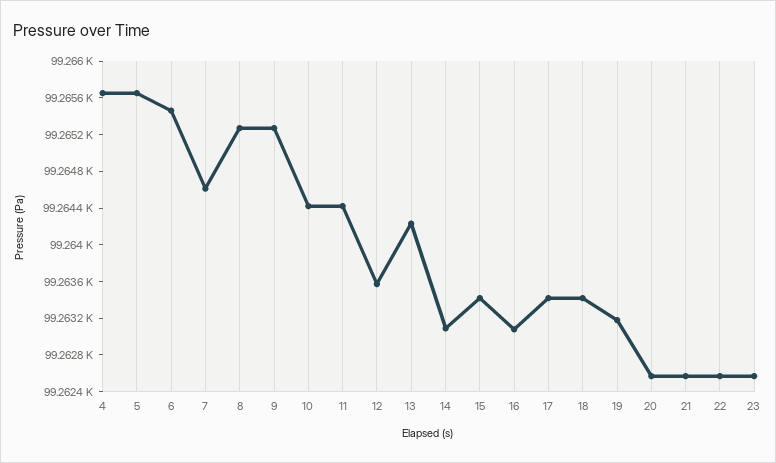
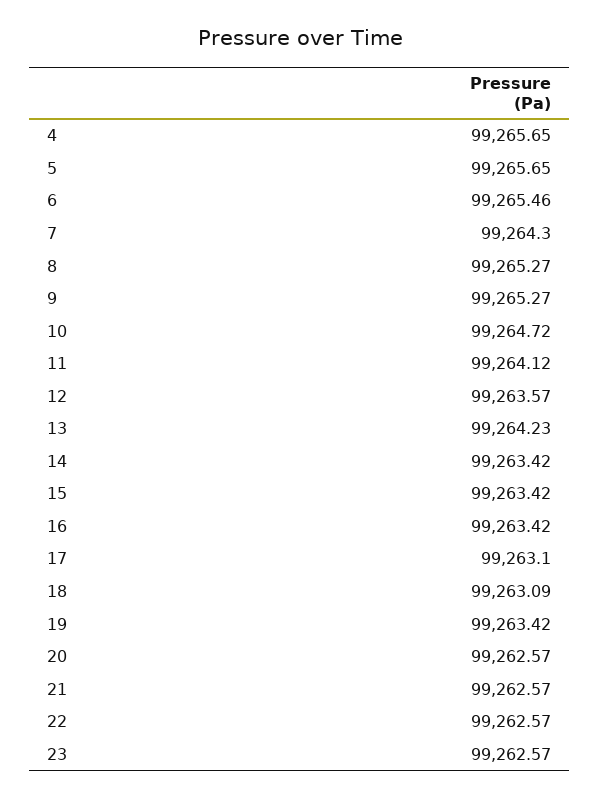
7: 99264.6 -> 99264.3
10: 99264.4 -> 99264.72
11: 99264.4 -> 99264.12
14: 99263.1 -> 99263.42
16: 99263.1 -> 99263.42
17: 99263.4 -> 99263.1
18: 99263.4 -> 99263.09
19: 99263.2 -> 99263.42

